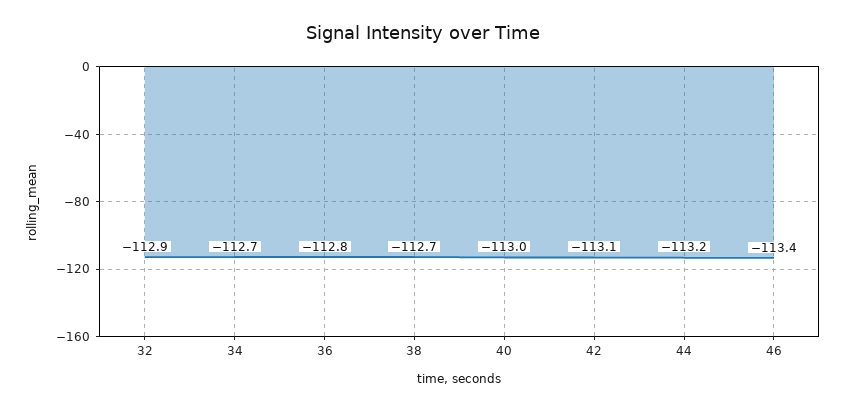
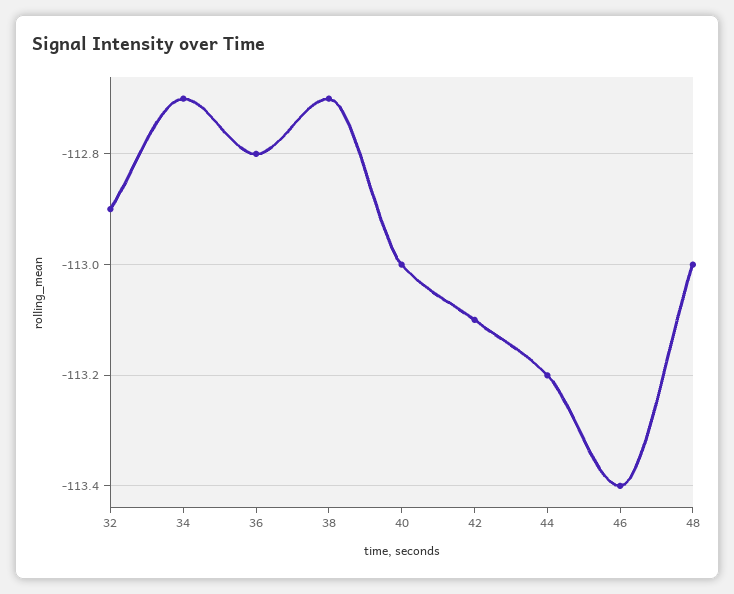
48: none -> -113

